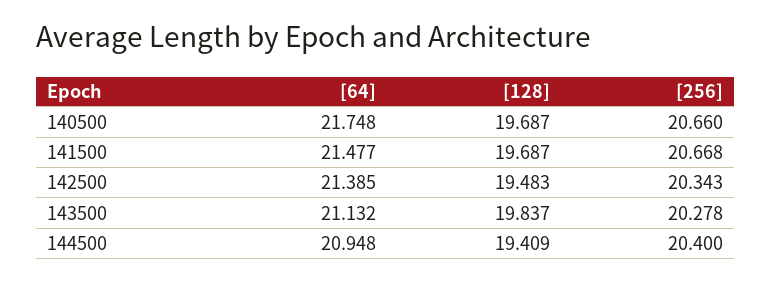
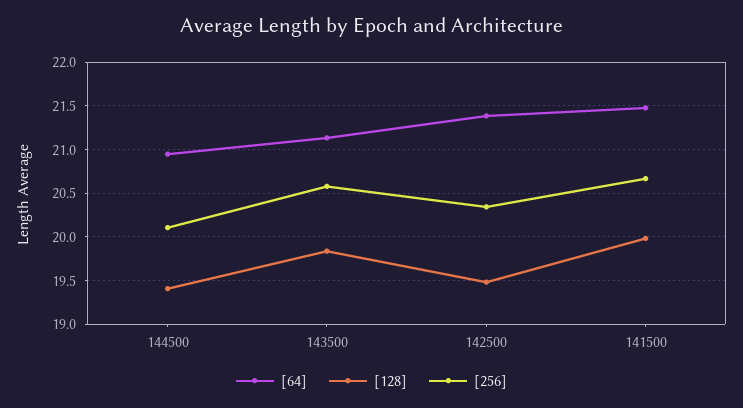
[64], 140500: 21.748 -> none
[128], 140500: 19.687 -> none
[256], 140500: 20.66 -> none
[128], 141500: 19.687 -> 20
[256], 143500: 20.278 -> 20.6
[256], 144500: 20.4 -> 20.1

